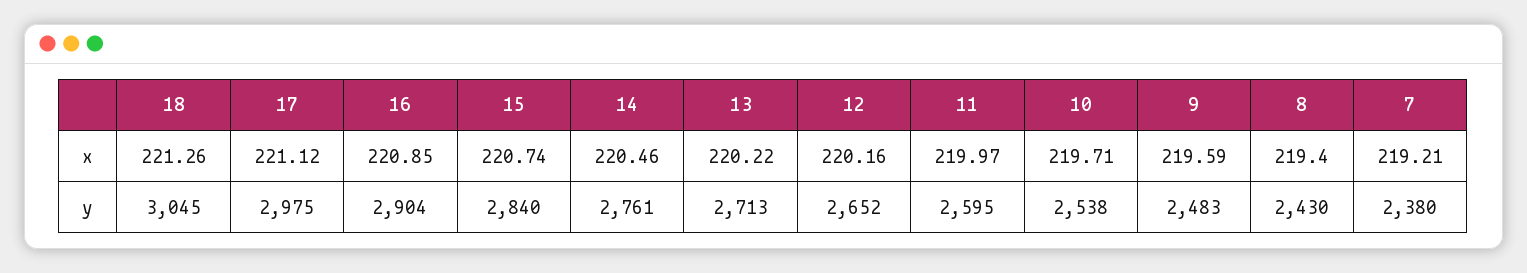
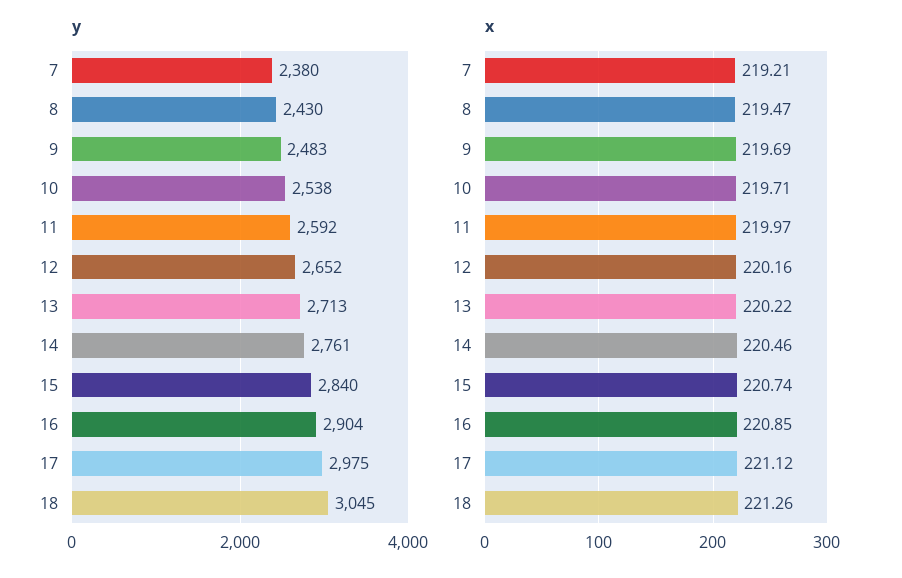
x, 9: 219.59 -> 219.69
x, 8: 219.4 -> 219.47
y, 11: 2595 -> 2592

